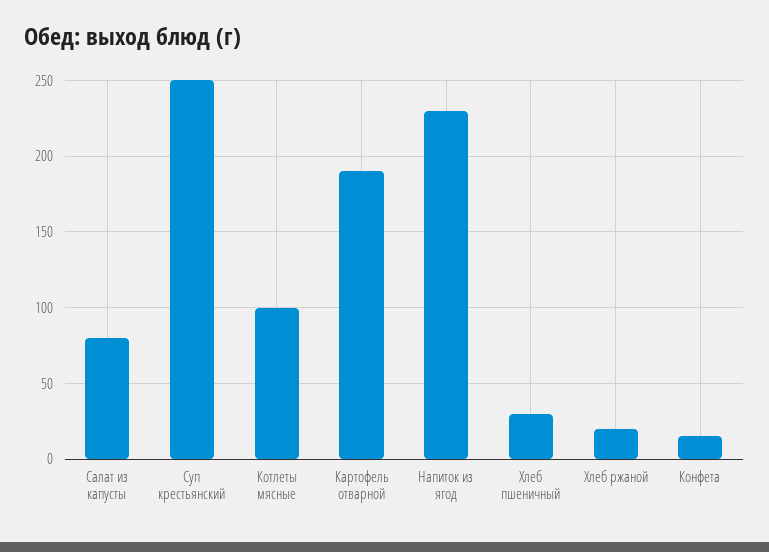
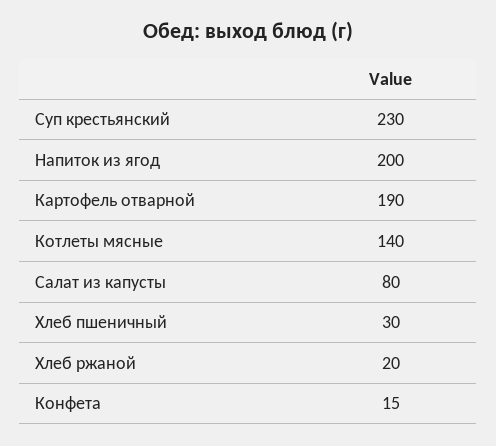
Суп крестьянский: 250 -> 230
Котлеты мясные: 100 -> 140
Напиток из ягод: 230 -> 200

